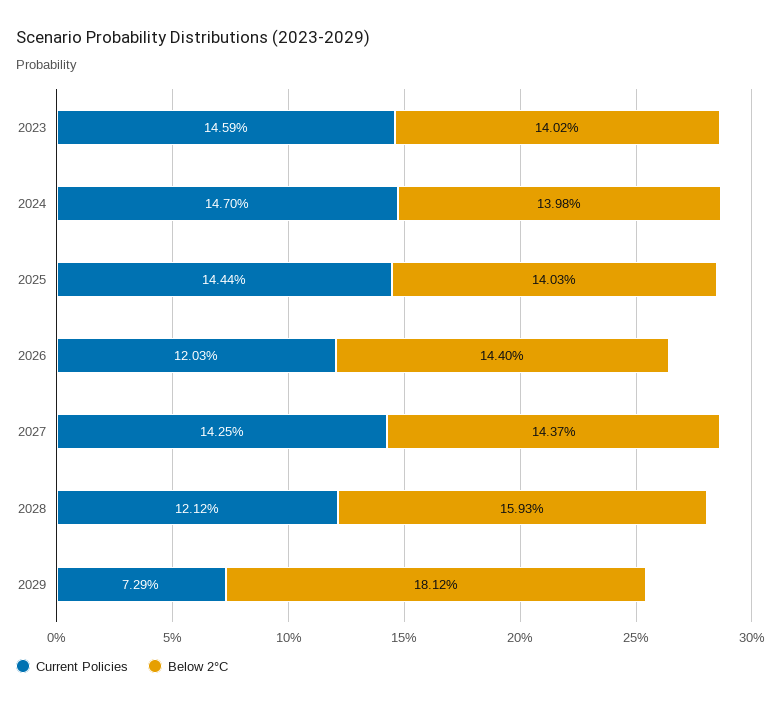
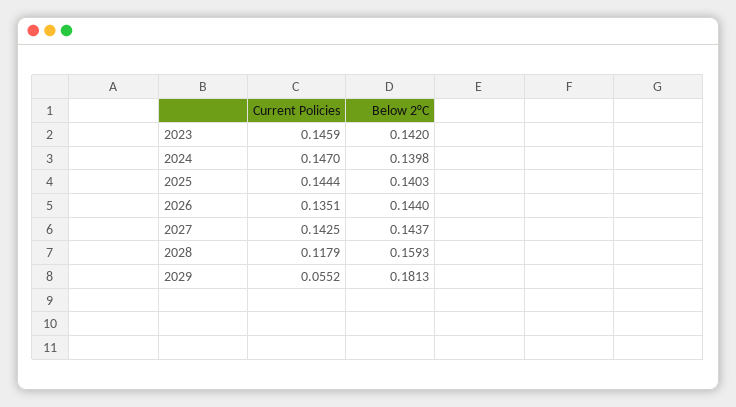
Below 2°C, 2023: 0.1402 -> 0.142
Current Policies, 2026: 0.1203 -> 0.1351
Current Policies, 2028: 0.1212 -> 0.1179
Current Policies, 2029: 0.0729 -> 0.0552
Below 2°C, 2029: 0.1812 -> 0.1813

